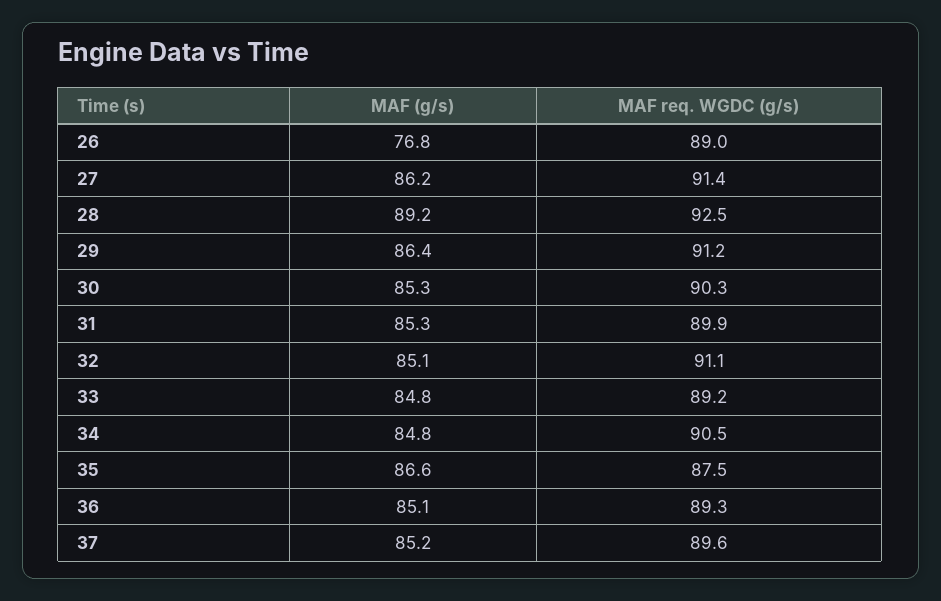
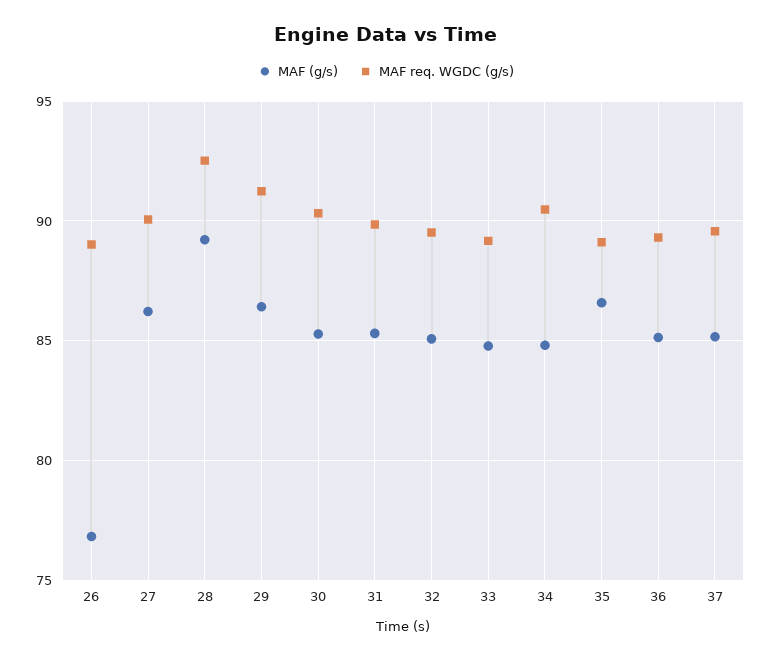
MAF req. WGDC (g/s), 27: 91.4 -> 90
MAF req. WGDC (g/s), 32: 91.1 -> 89.5
MAF req. WGDC (g/s), 35: 87.5 -> 89

